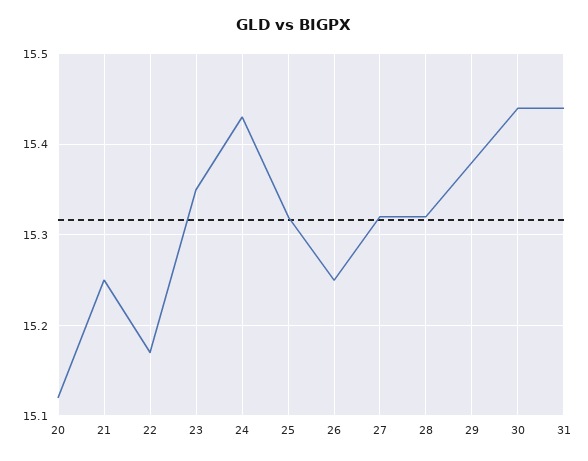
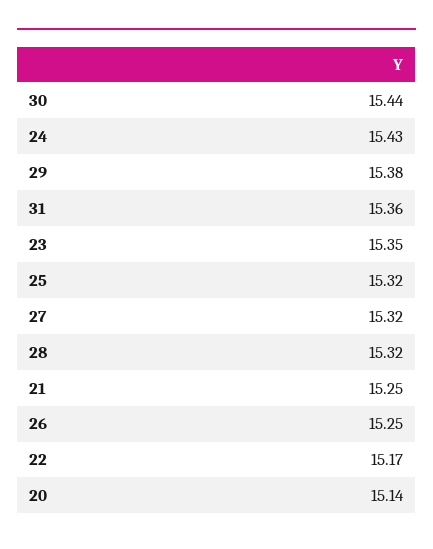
20: 15.12 -> 15.14
31: 15.44 -> 15.36

